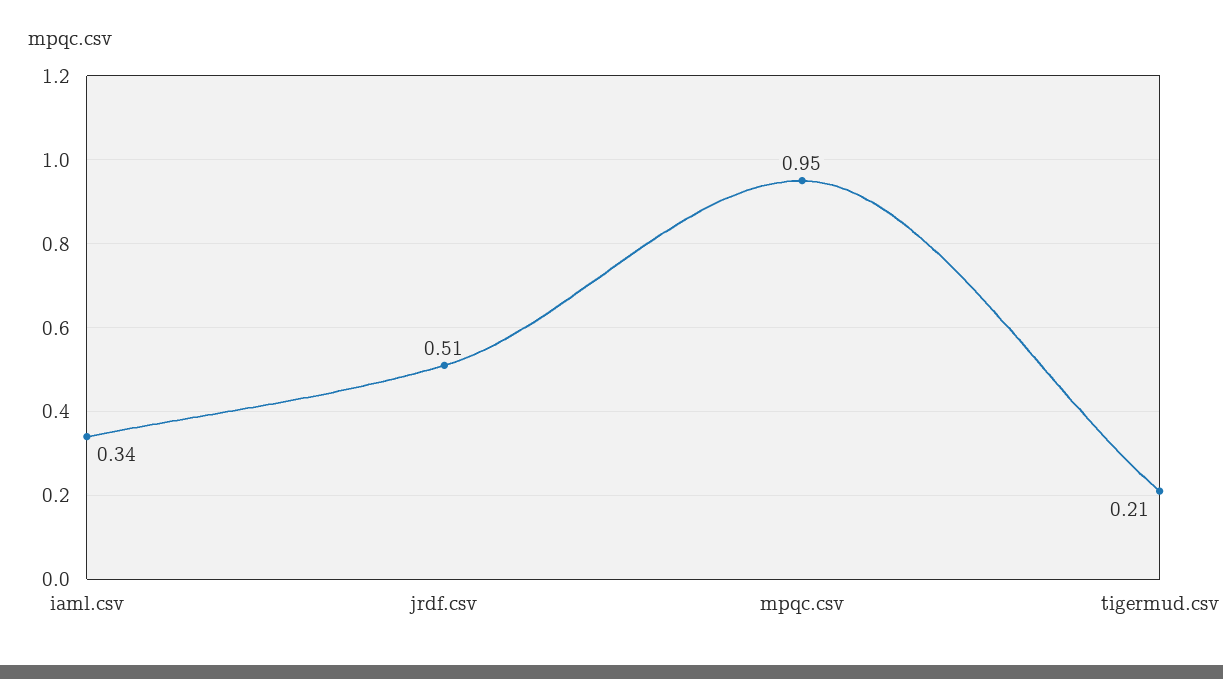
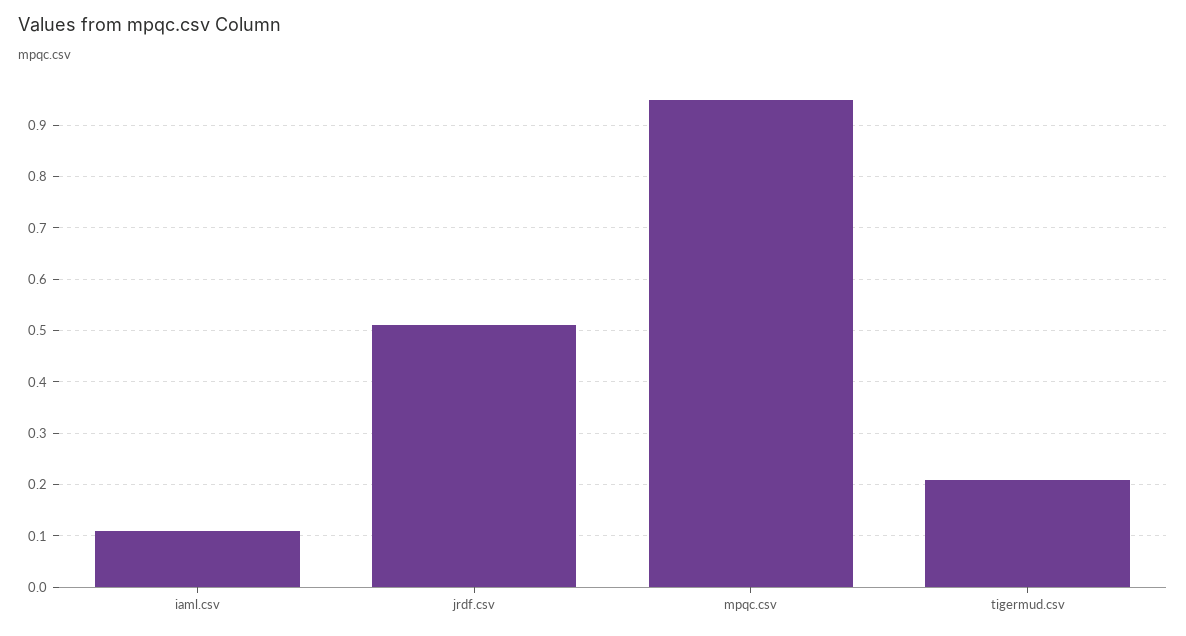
iaml.csv: 0.34 -> 0.1

